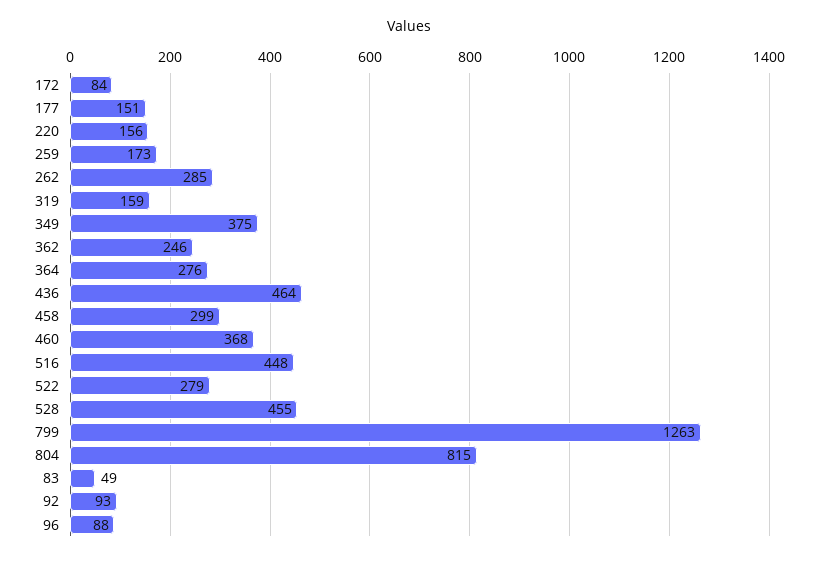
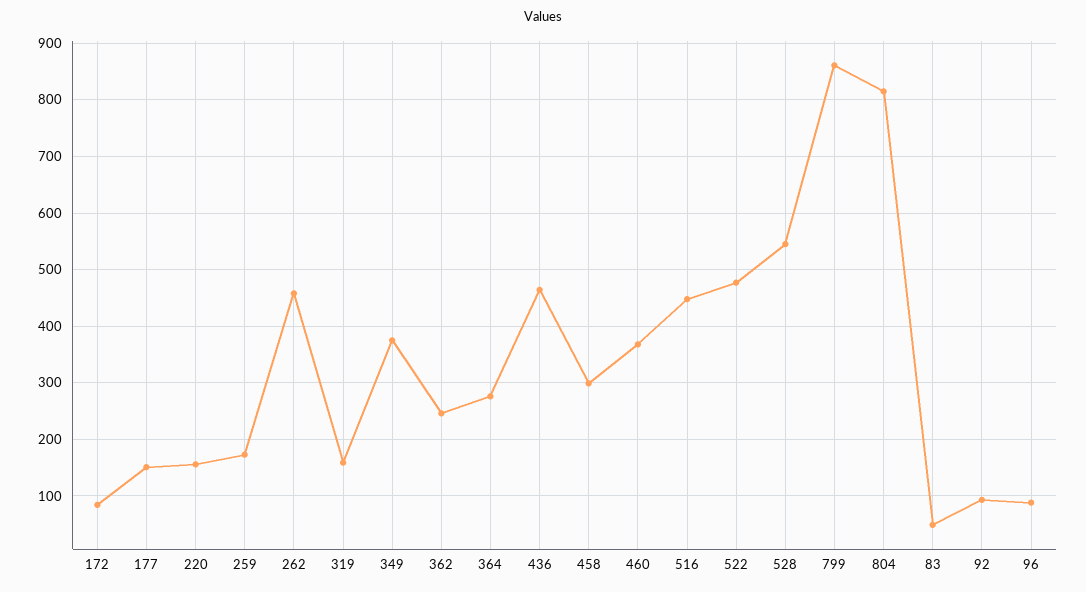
262: 285 -> 460
522: 279 -> 480
528: 455 -> 540
799: 1263 -> 860

